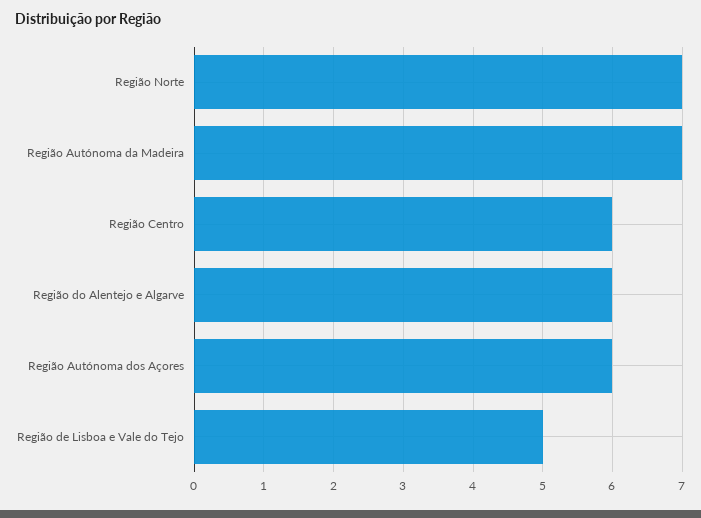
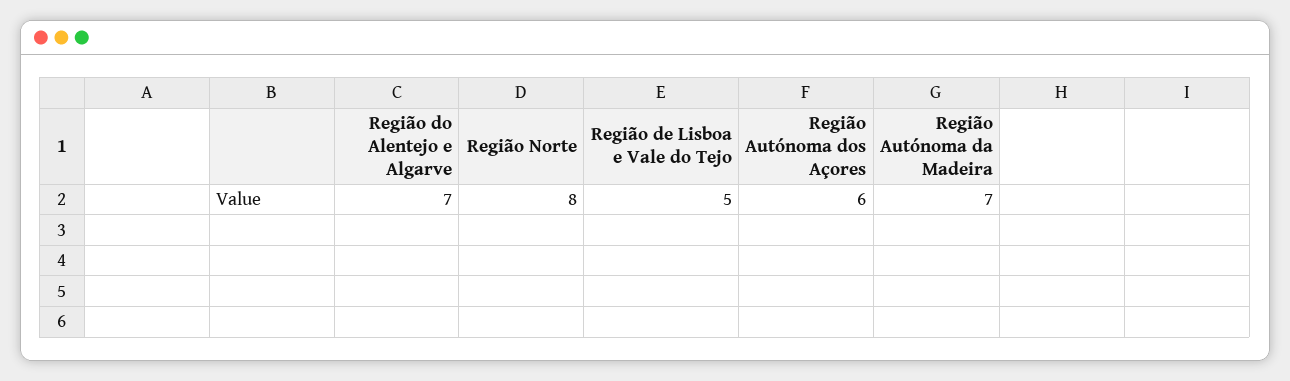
Região Norte: 7 -> 8
Região Centro: 6 -> none
Região do Alentejo e Algarve: 6 -> 7

